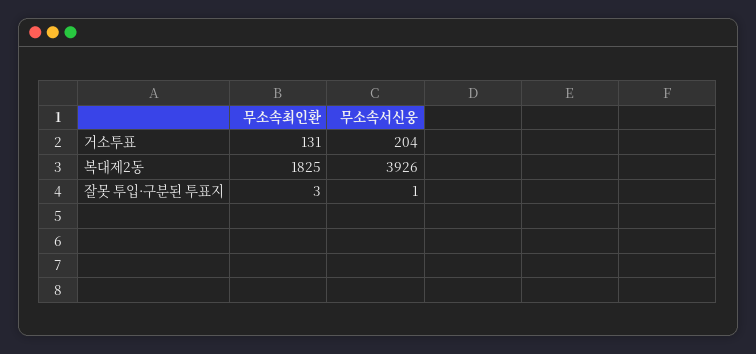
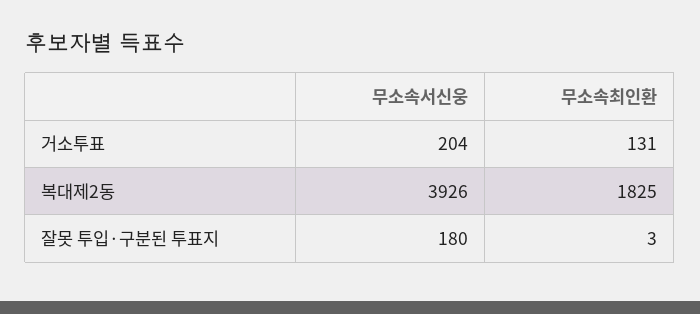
무소속서신웅, 잘못 투입·구분된 투표지: 1 -> 180

